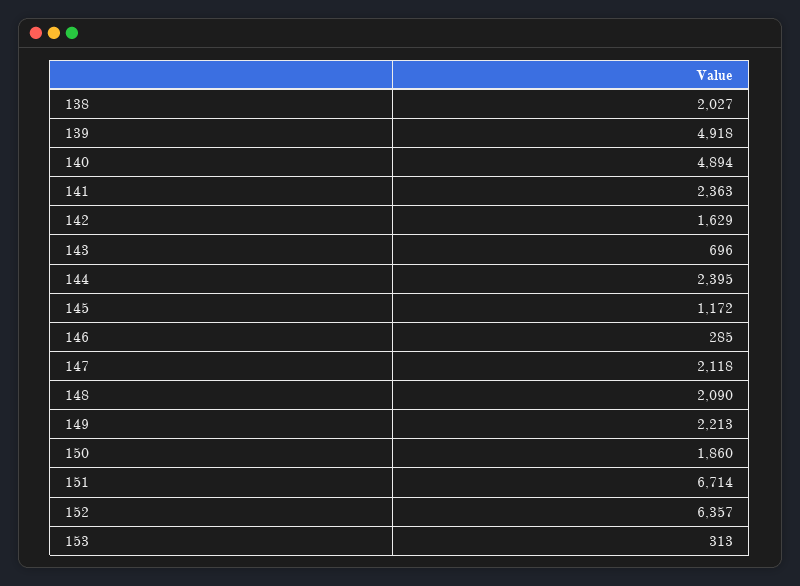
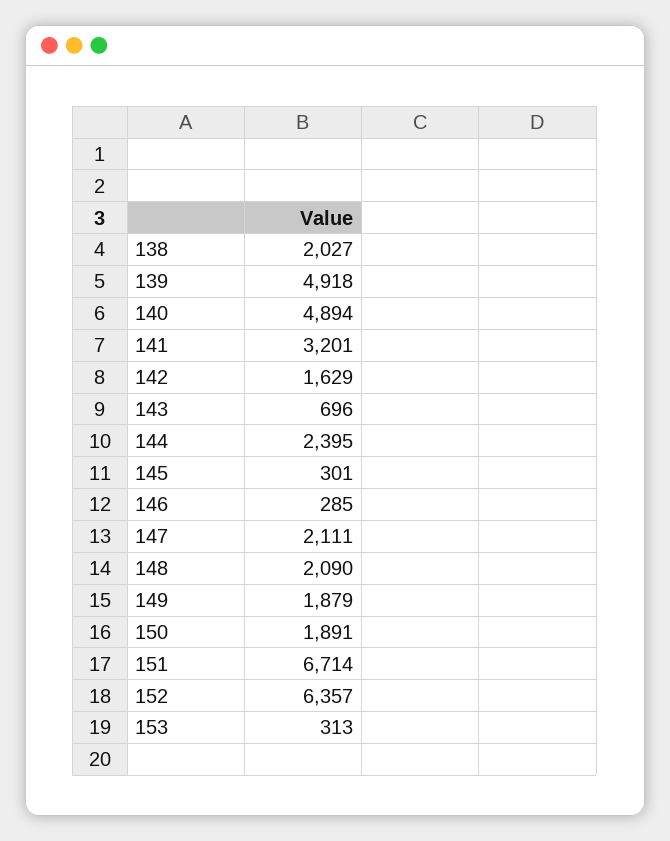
141: 2363 -> 3201
145: 1172 -> 301
147: 2118 -> 2111
149: 2213 -> 1879
150: 1860 -> 1891

